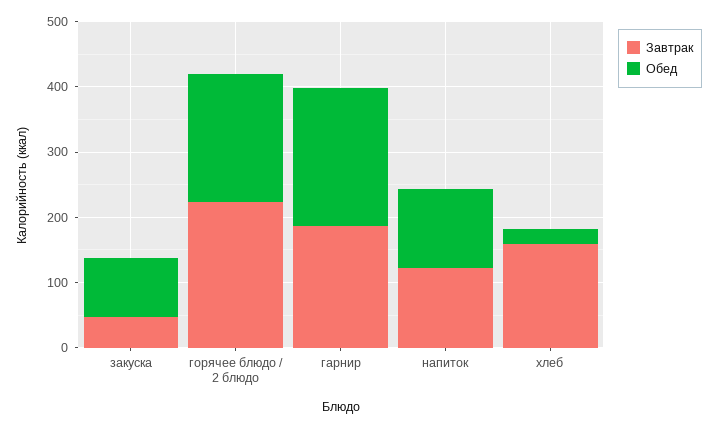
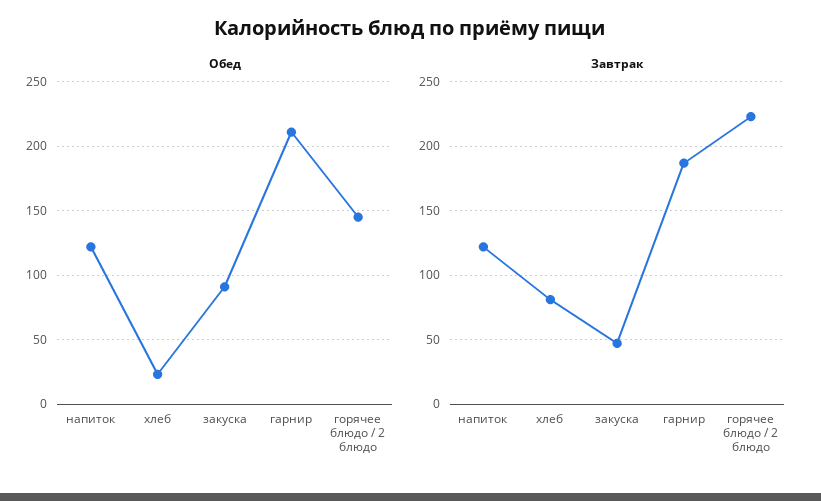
Обед, горячее блюдо / 2 блюдо: 200 -> 145
Завтрак, хлеб: 160 -> 80

